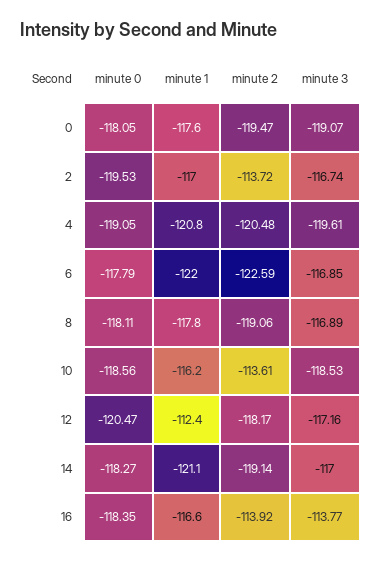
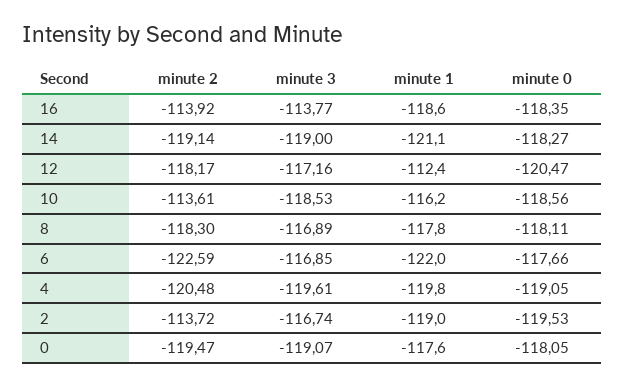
minute 1, 2: -117 -> -119
minute 1, 4: -120.8 -> -119.8
minute 0, 6: -117.79 -> -117.66
minute 2, 8: -119.06 -> -118.3
minute 3, 14: -117 -> -119
minute 1, 16: -116.6 -> -118.6

